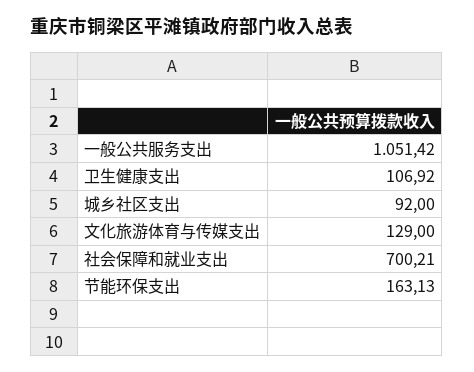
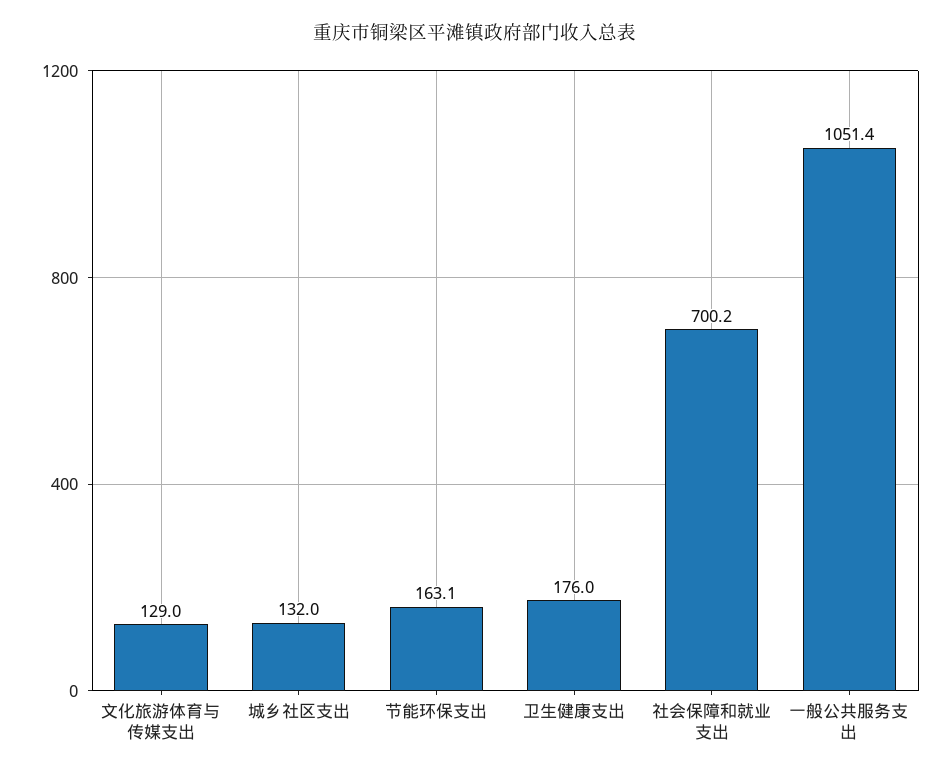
卫生健康支出: 106.92 -> 176
城乡社区支出: 92 -> 132

